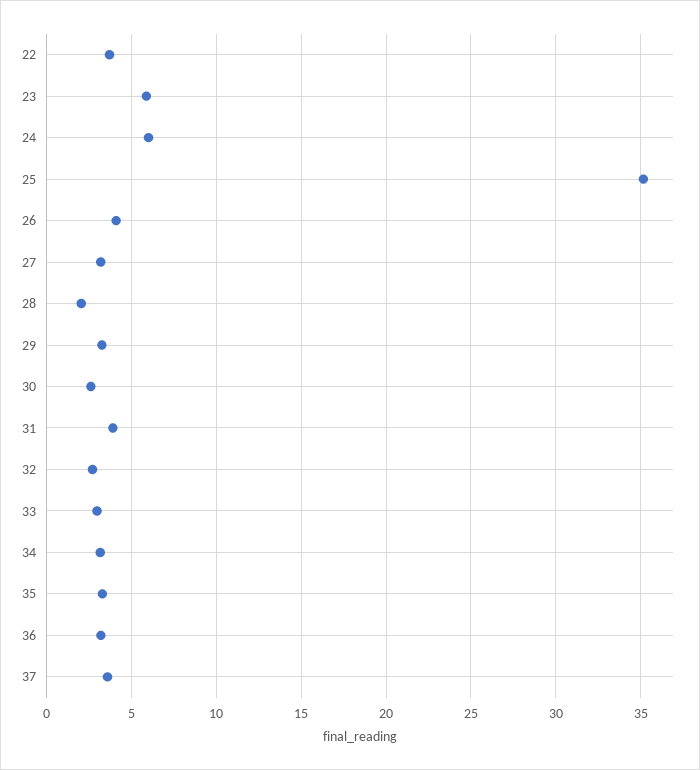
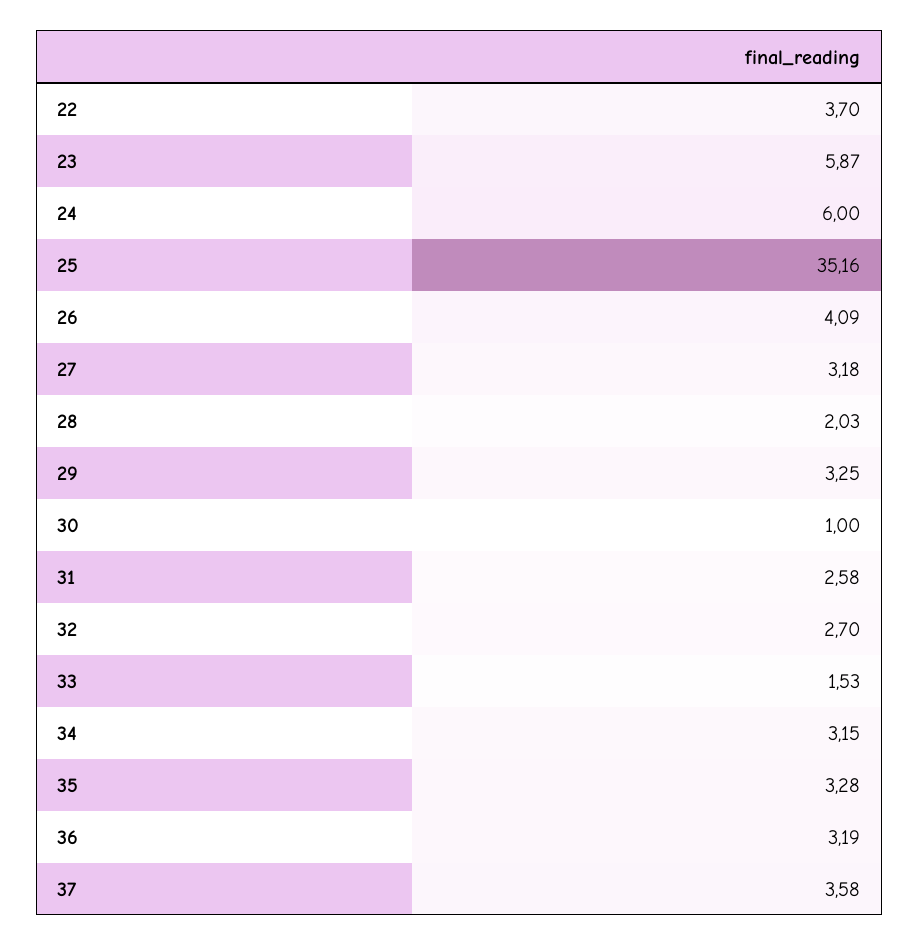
30: 2.5 -> 1
31: 4 -> 2.58
33: 3 -> 1.53

